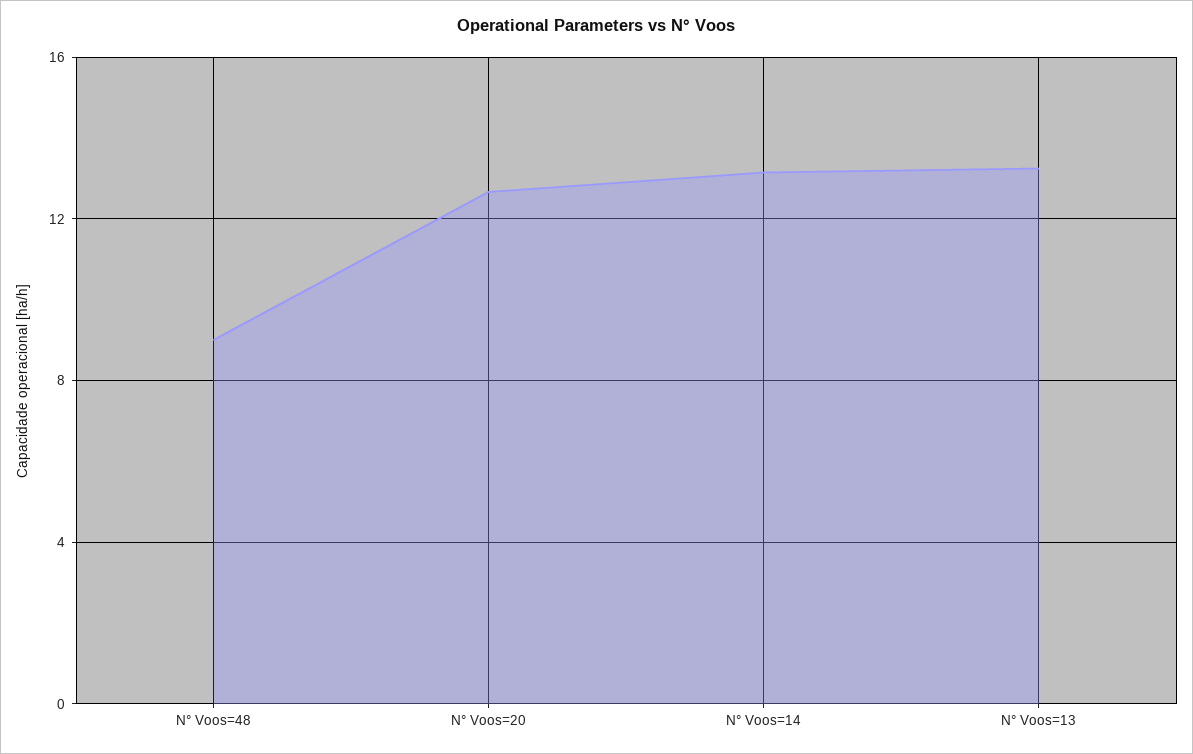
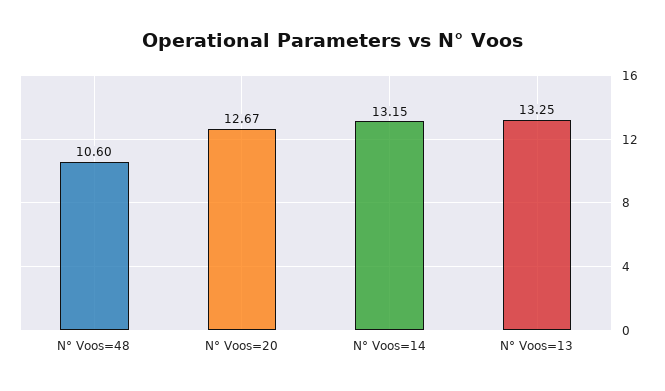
N° Voos=48: 9 -> 10.6

